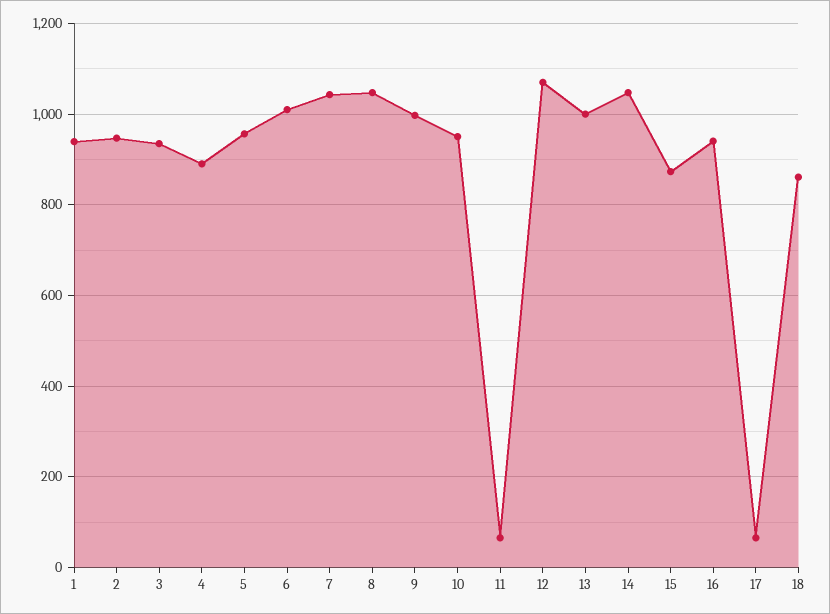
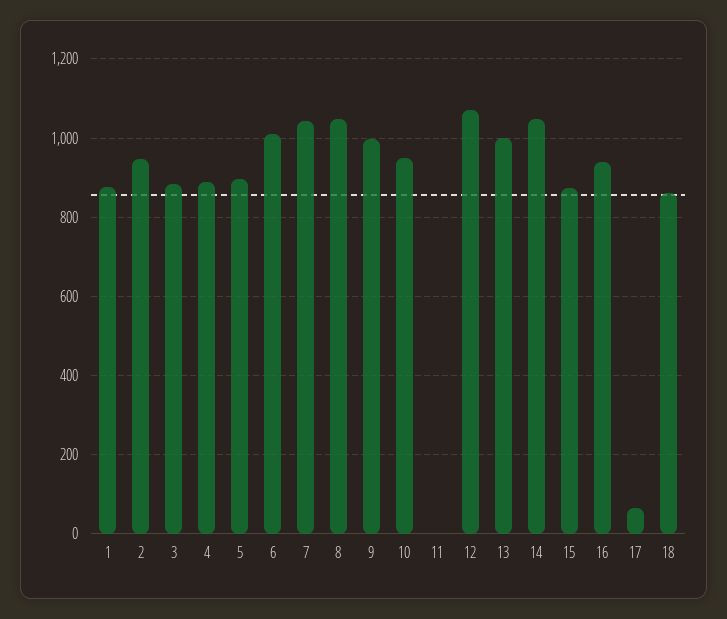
1: 940 -> 880
3: 940 -> 880
5: 960 -> 900
11: 60 -> 0

